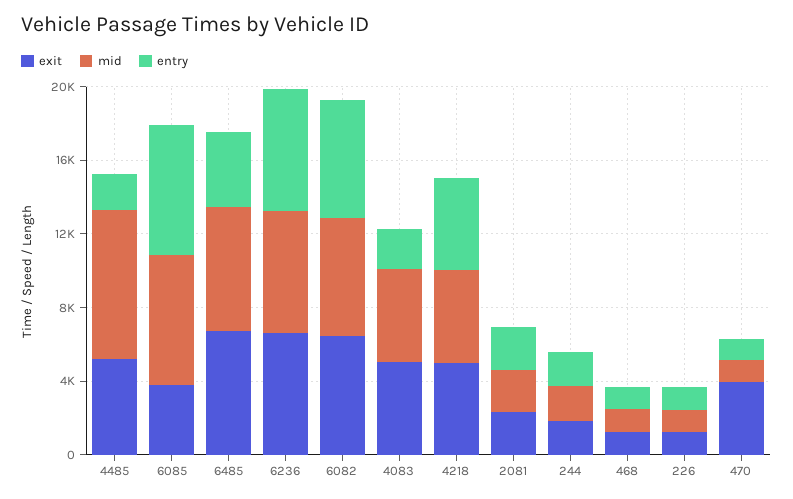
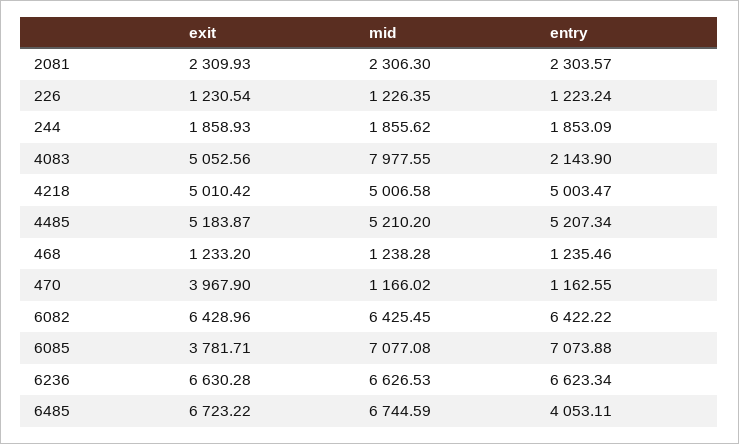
mid, 4485: 8000 -> 5210.2
entry, 4485: 2000 -> 5207.34
mid, 4083: 5000 -> 7977.55

